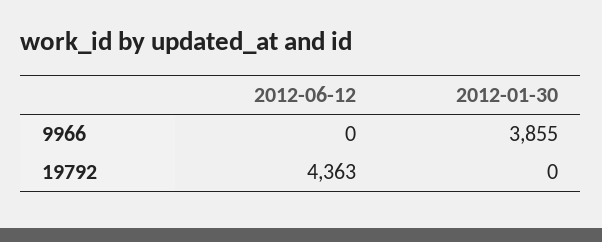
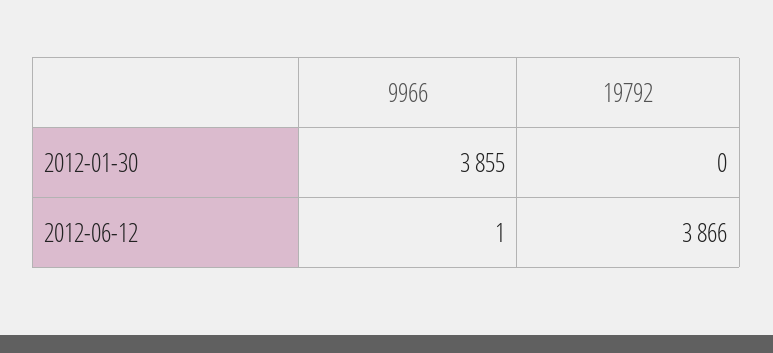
2012-06-12, 9966: 0 -> 1
2012-06-12, 19792: 4363 -> 3866

